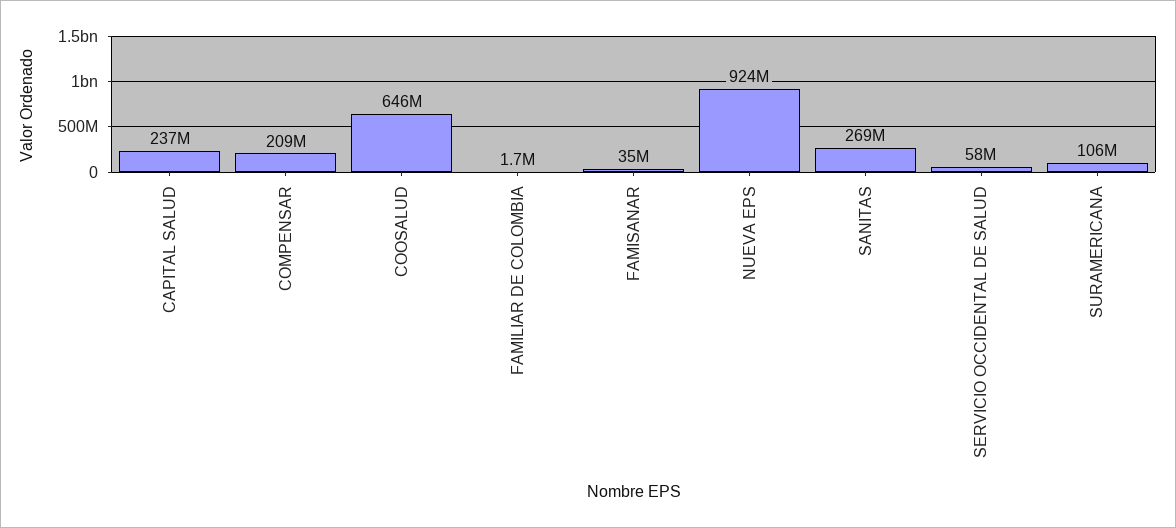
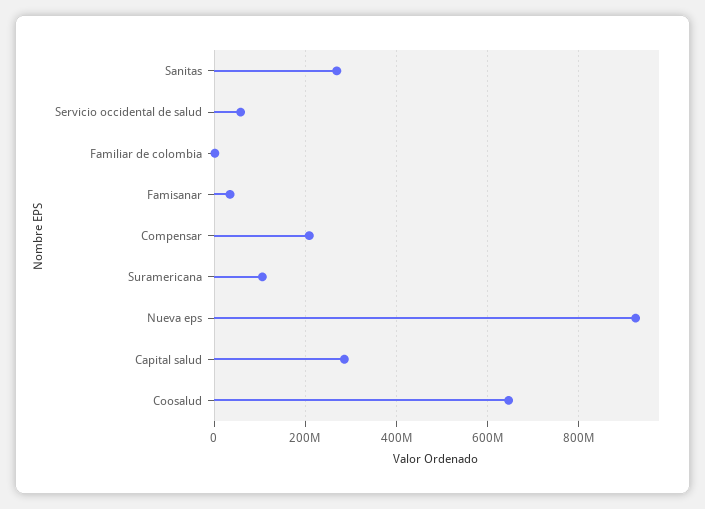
CAPITAL SALUD: 237000000 -> 280000000

